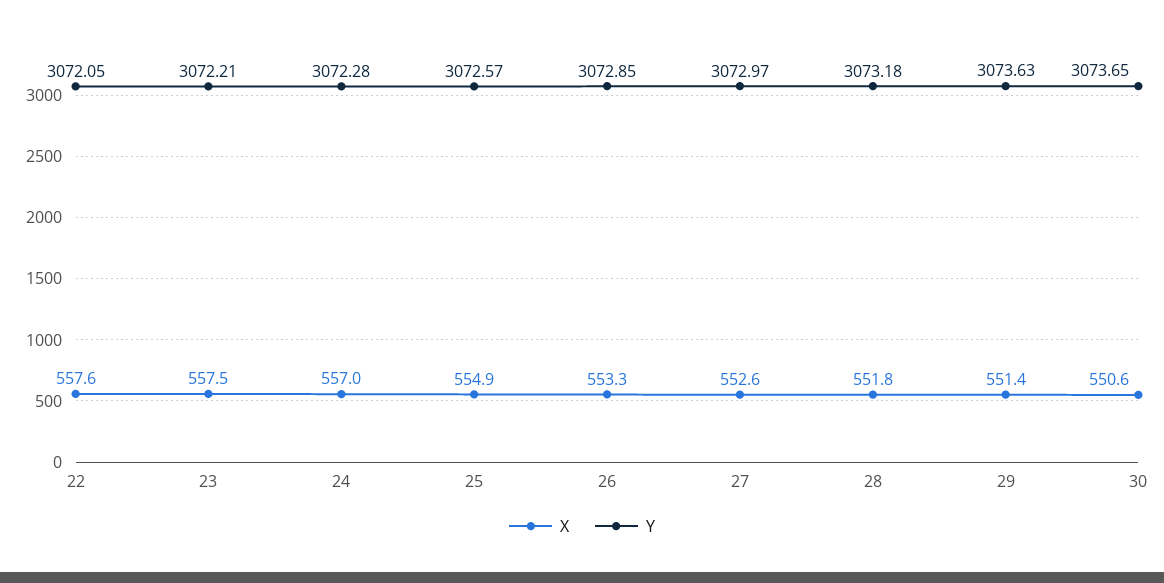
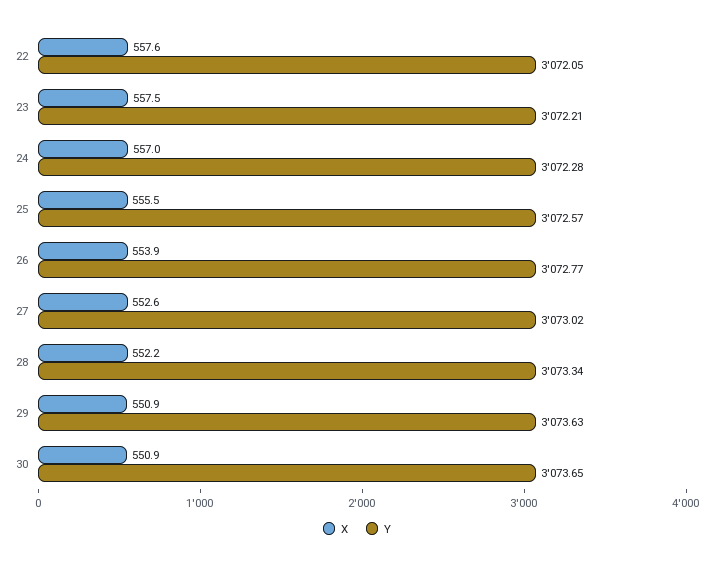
X, 25: 554.9 -> 555.5
X, 26: 553.3 -> 553.9
Y, 26: 3072.85 -> 3072.77
Y, 27: 3072.97 -> 3073.02
X, 28: 551.8 -> 552.2
Y, 28: 3073.18 -> 3073.34
X, 29: 551.4 -> 550.9
X, 30: 550.6 -> 550.9

